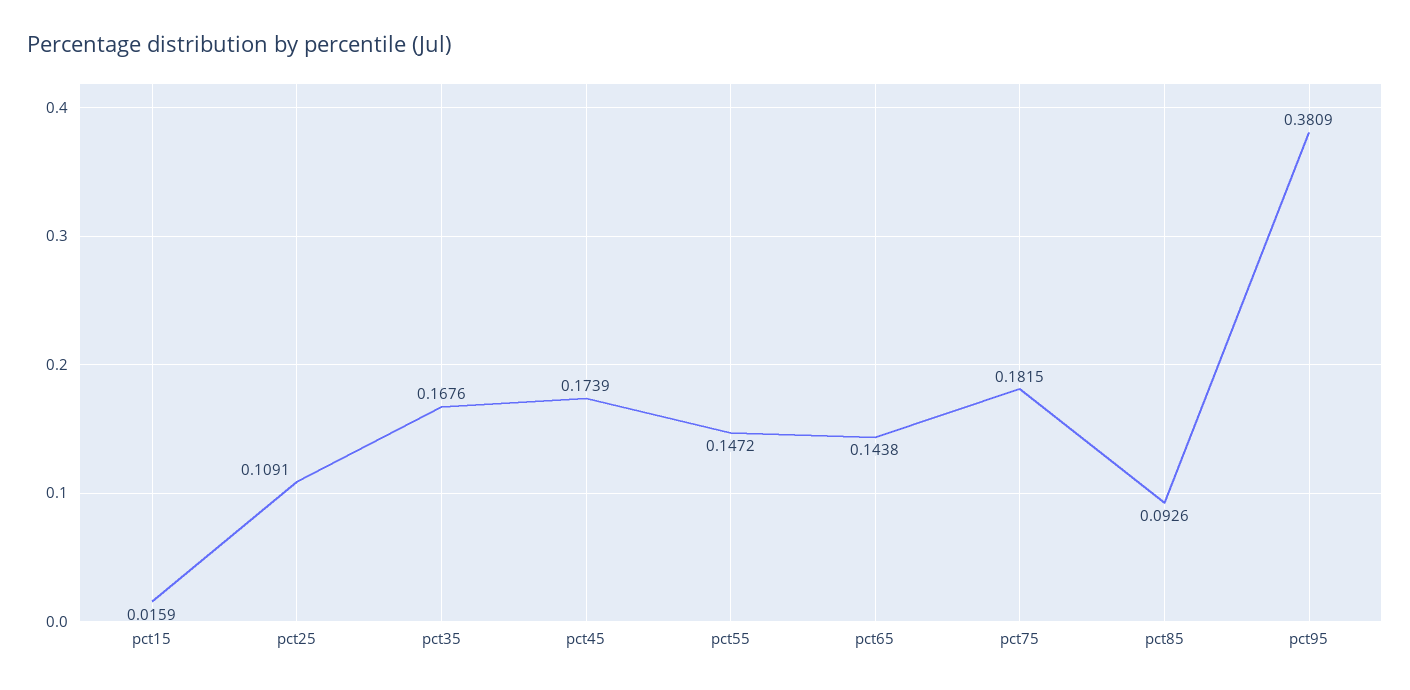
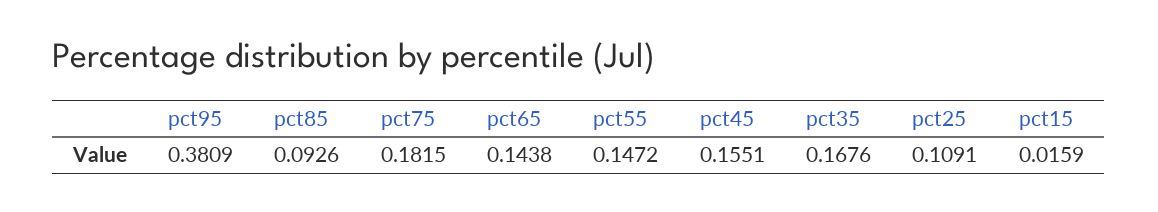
pct45: 0.1739 -> 0.1551

